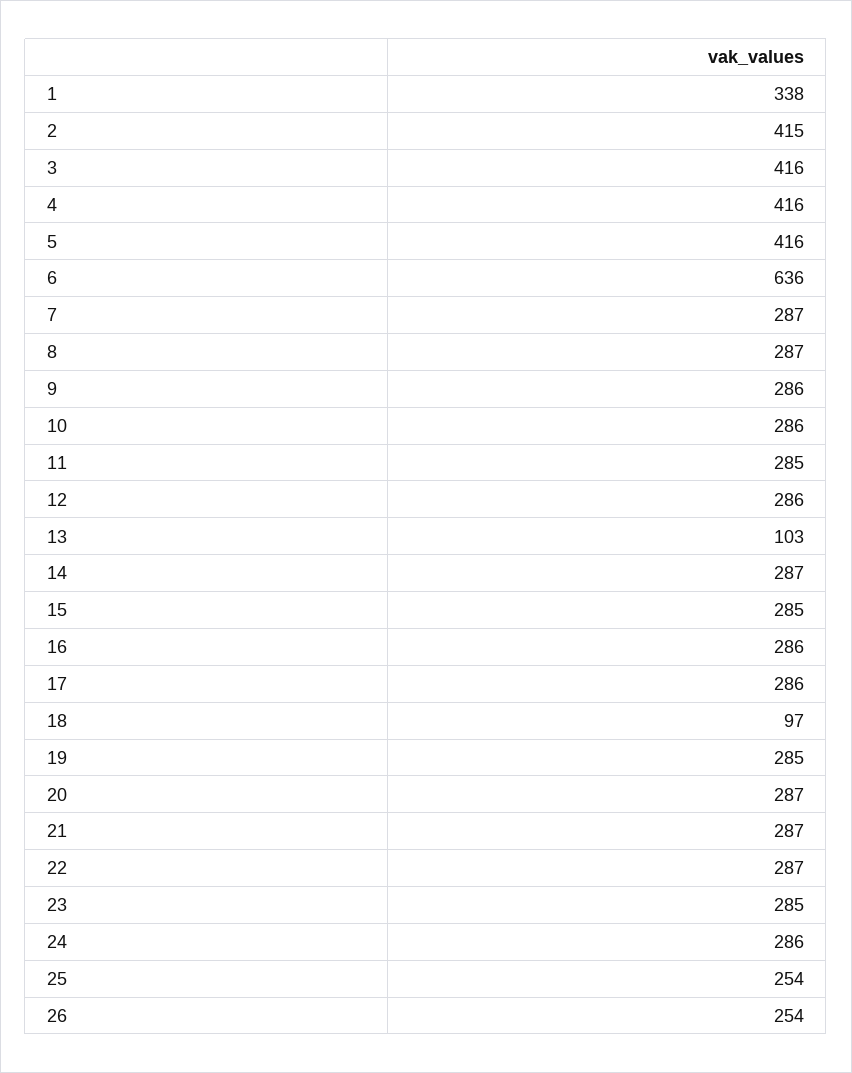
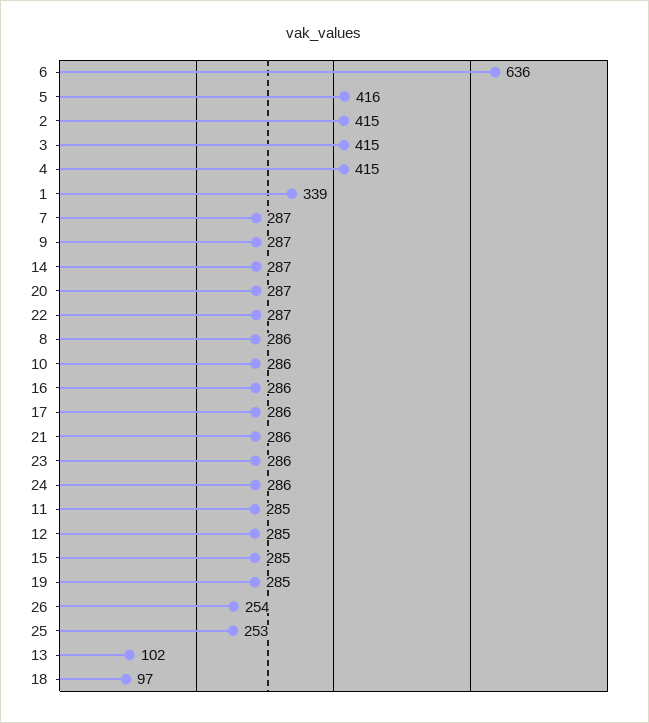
1: 338 -> 339
3: 416 -> 415
4: 416 -> 415
8: 287 -> 286
9: 286 -> 287
12: 286 -> 285
13: 103 -> 102
21: 287 -> 286
23: 285 -> 286
25: 254 -> 253

